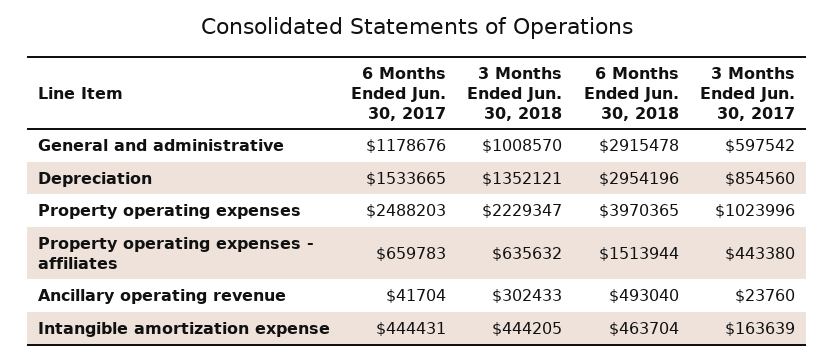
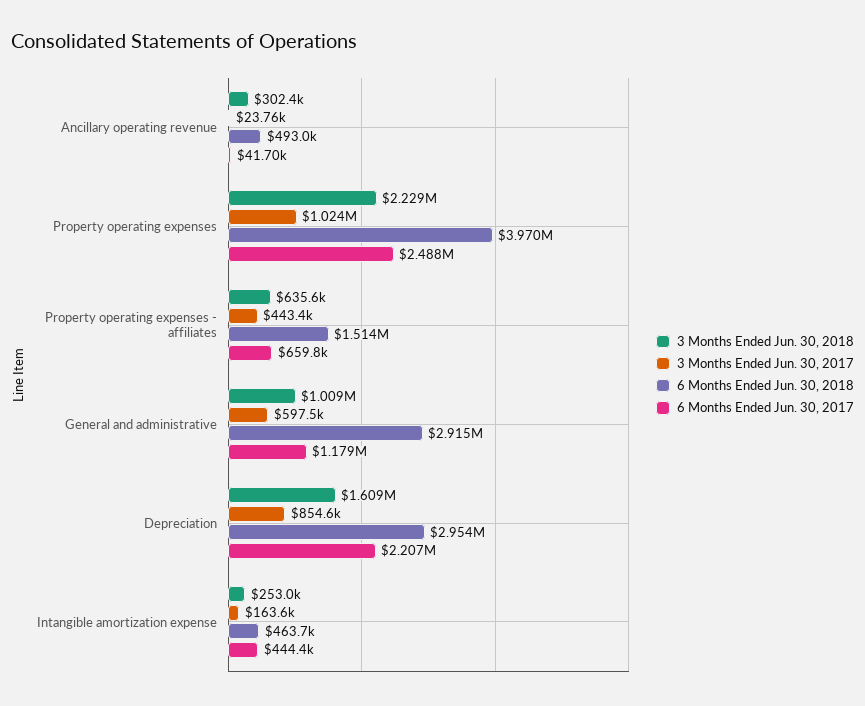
6 Months Ended Jun. 30, 2017, Depreciation: 1533665 -> 2207000
3 Months Ended Jun. 30, 2018, Depreciation: 1352121 -> 1609000
3 Months Ended Jun. 30, 2018, Intangible amortization expense: 444205 -> 253000

